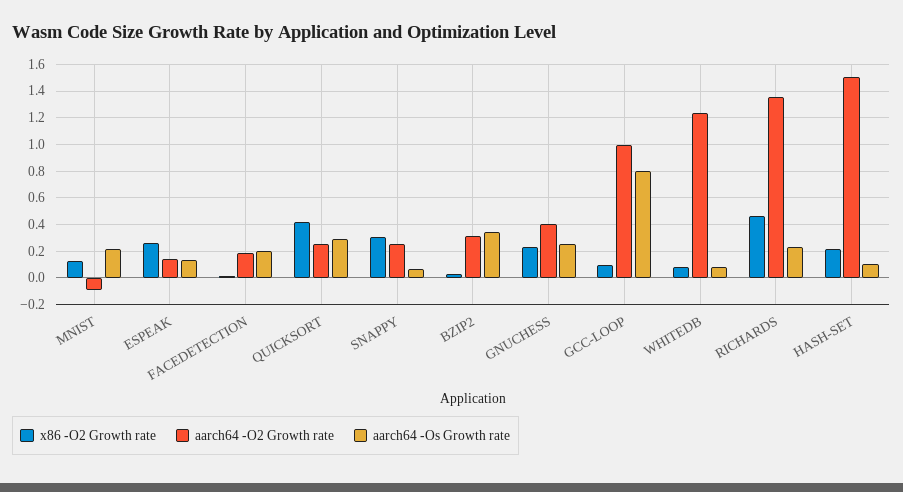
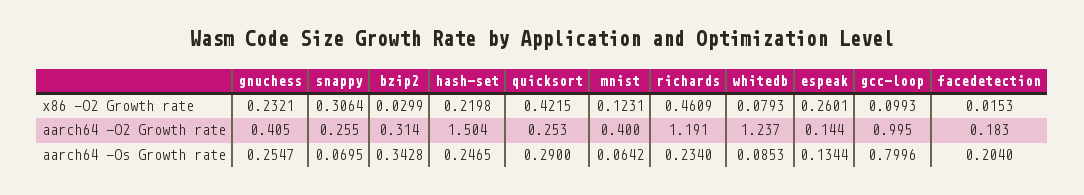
aarch64 -O2 Growth rate, MNIST: -0.1 -> 0.4
aarch64 -Os Growth rate, MNIST: 0.2 -> 0.0642
aarch64 -O2 Growth rate, RICHARDS: 1.35 -> 1.191
aarch64 -Os Growth rate, HASH-SET: 0.1 -> 0.2465

